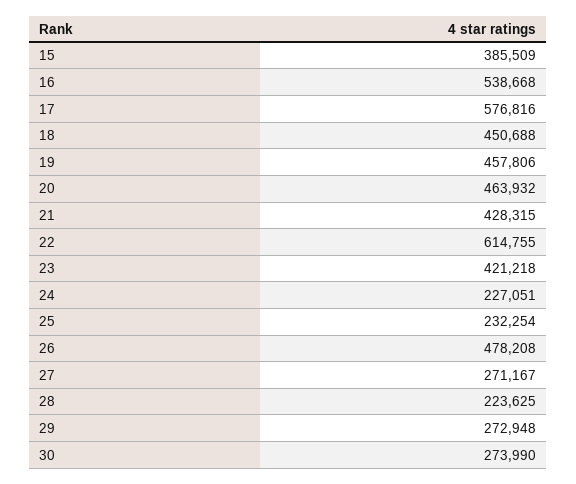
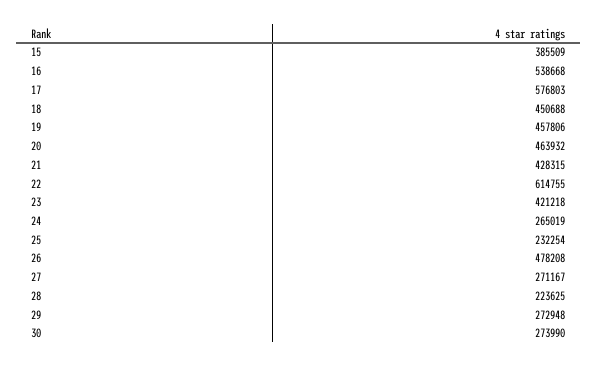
17: 576816 -> 576803
24: 227051 -> 265019

